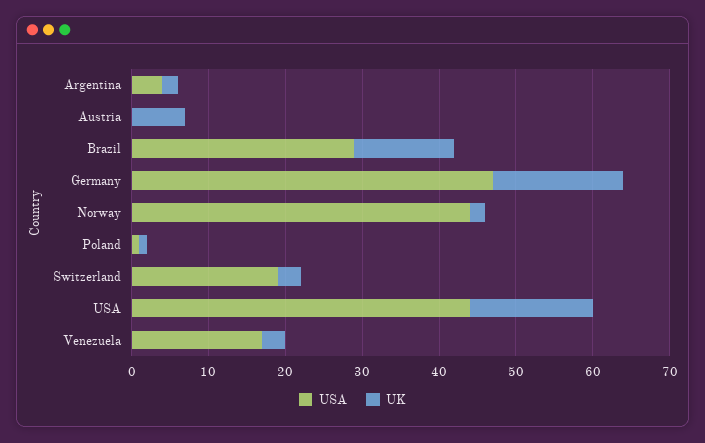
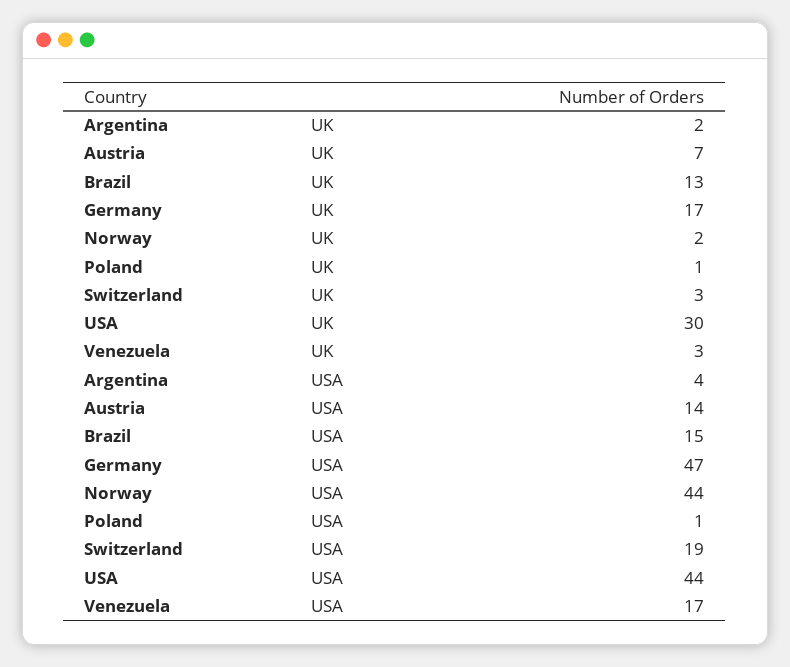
USA, Austria: 0 -> 14
USA, Brazil: 30 -> 15
UK, USA: 15 -> 30

